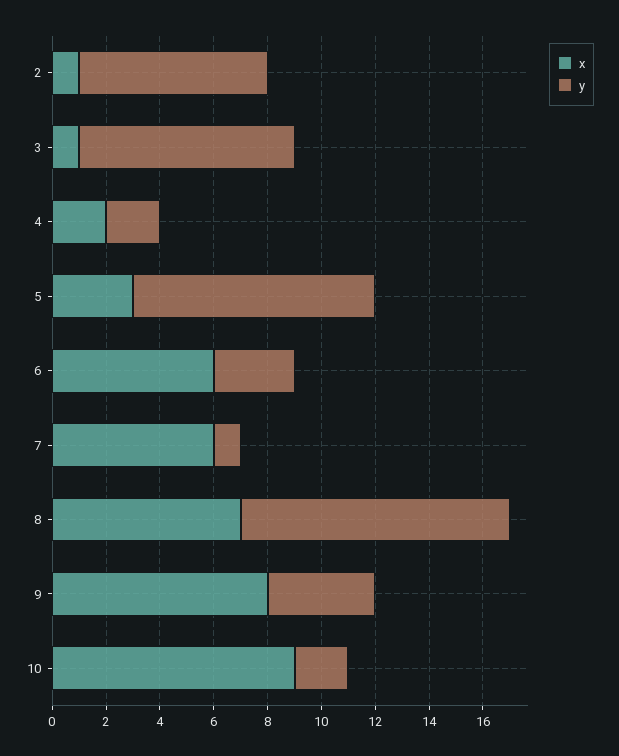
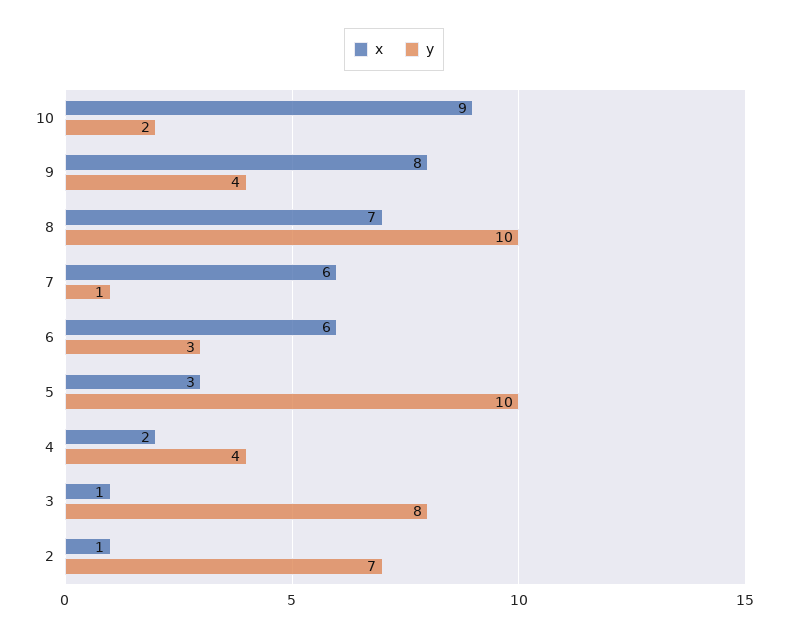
y, 4: 2 -> 4
y, 5: 9 -> 10

